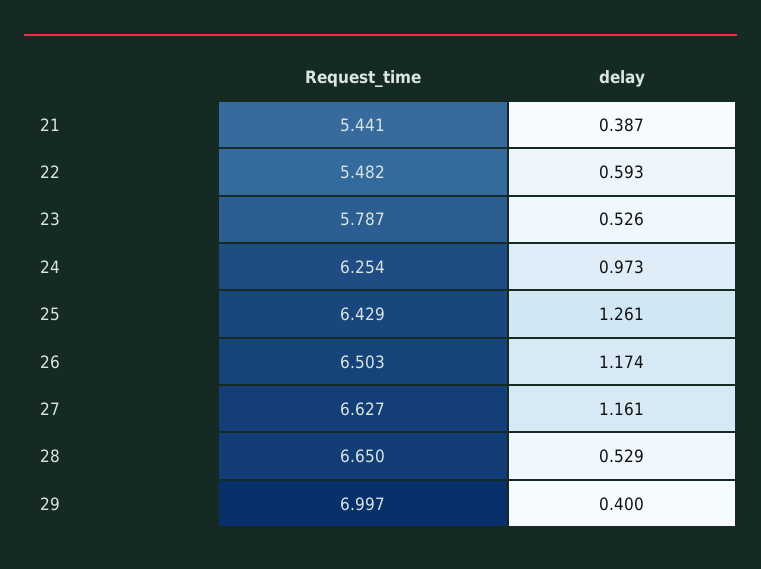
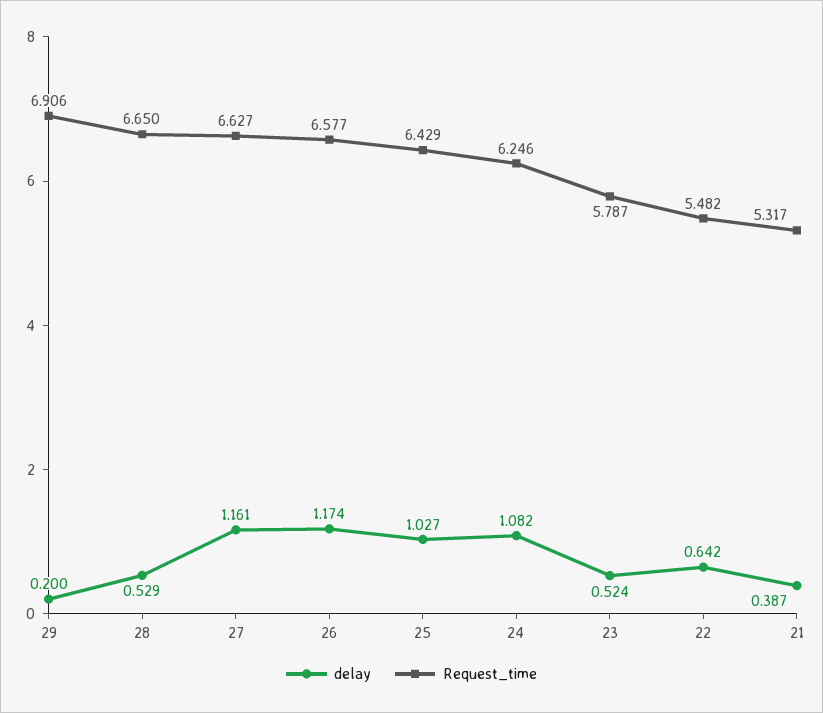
Request_time, 21: 5.441 -> 5.317
delay, 22: 0.593 -> 0.642
delay, 23: 0.526 -> 0.524
Request_time, 24: 6.254 -> 6.246
delay, 24: 0.973 -> 1.082
delay, 25: 1.261 -> 1.027
Request_time, 26: 6.503 -> 6.577
Request_time, 29: 6.997 -> 6.906
delay, 29: 0.4 -> 0.2

